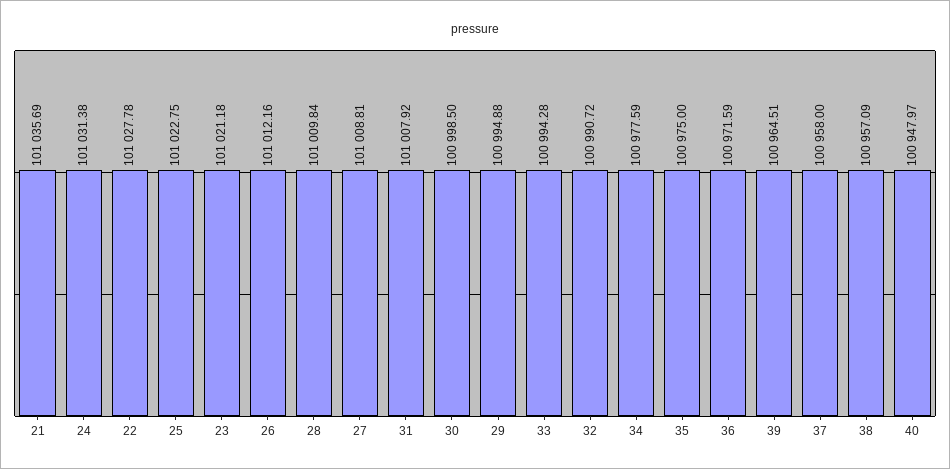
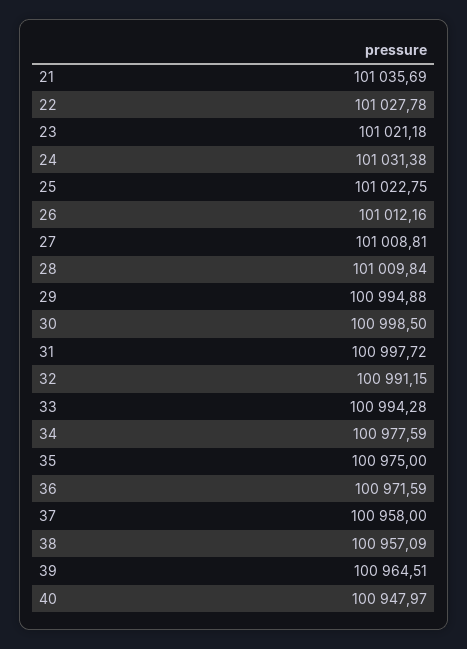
31: 101007.92 -> 100997.72
32: 100990.72 -> 100991.15

